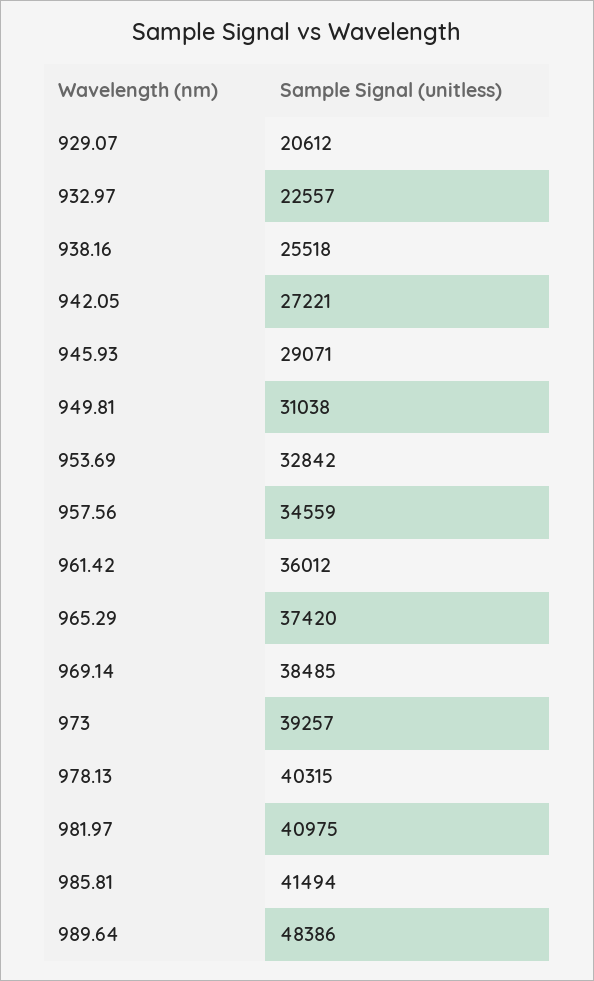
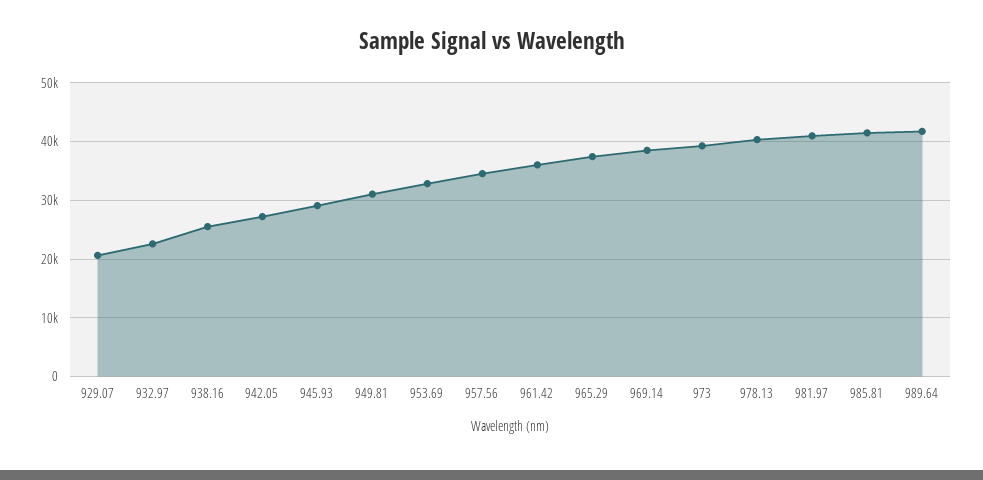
989.64: 48386 -> 42000

